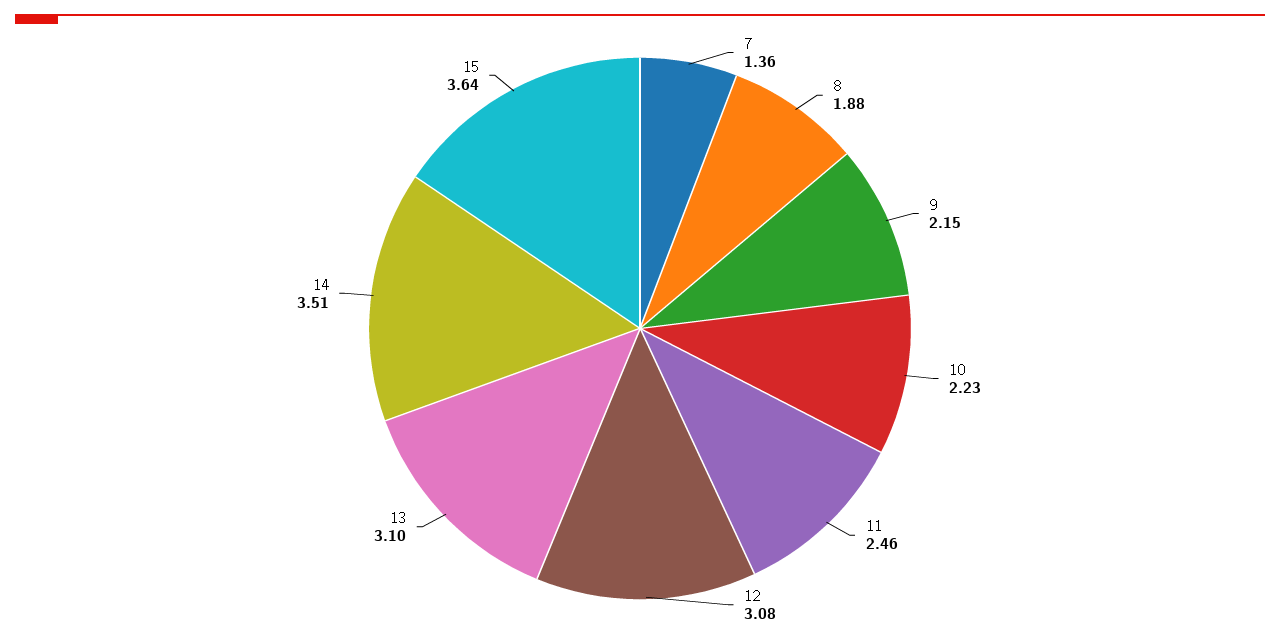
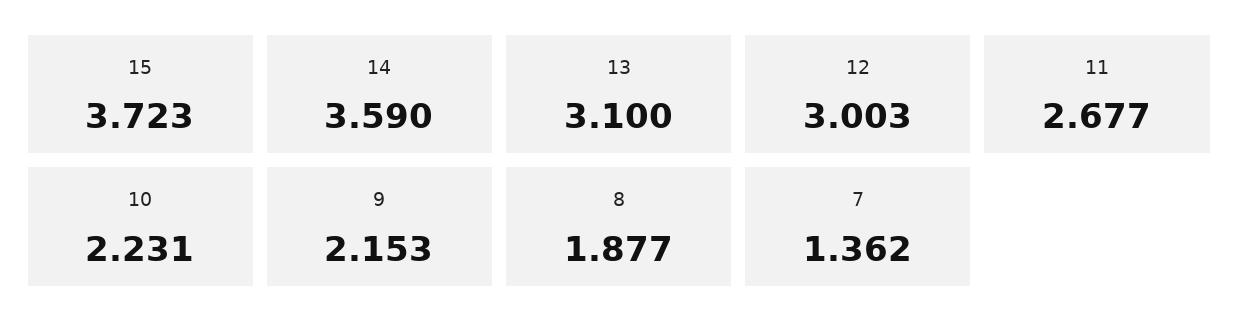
11: 2.46 -> 2.677
12: 3.08 -> 3.003
14: 3.51 -> 3.59
15: 3.64 -> 3.723

